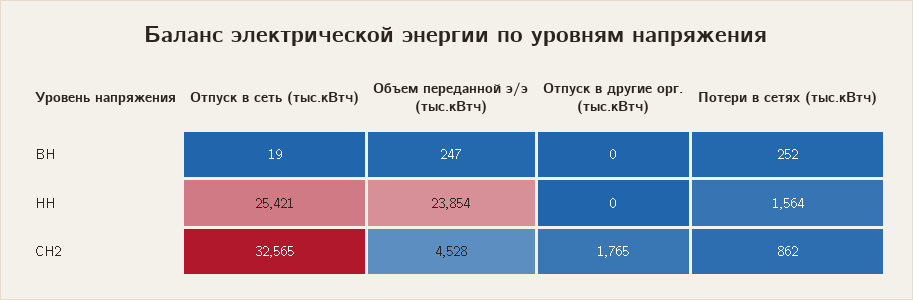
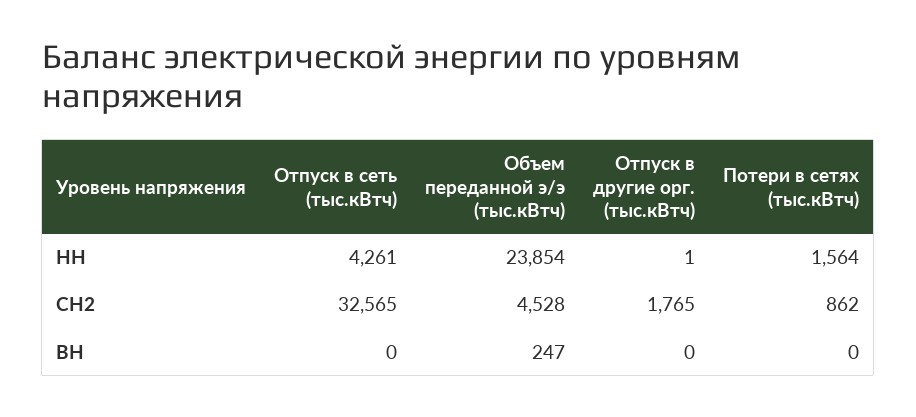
Отпуск в сеть (тыс.кВтч), ВН: 19 -> 0
Потери в сетях (тыс.кВтч), ВН: 252 -> 0
Отпуск в сеть (тыс.кВтч), НН: 25421 -> 4261
Отпуск в другие орг. (тыс.кВтч), НН: 0 -> 1

